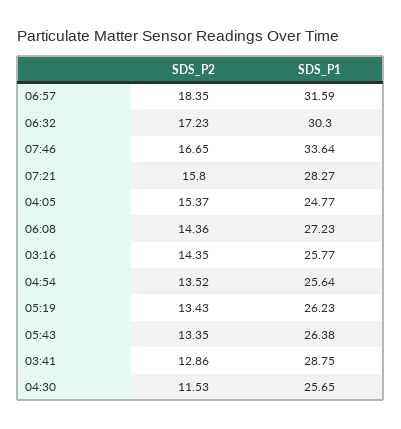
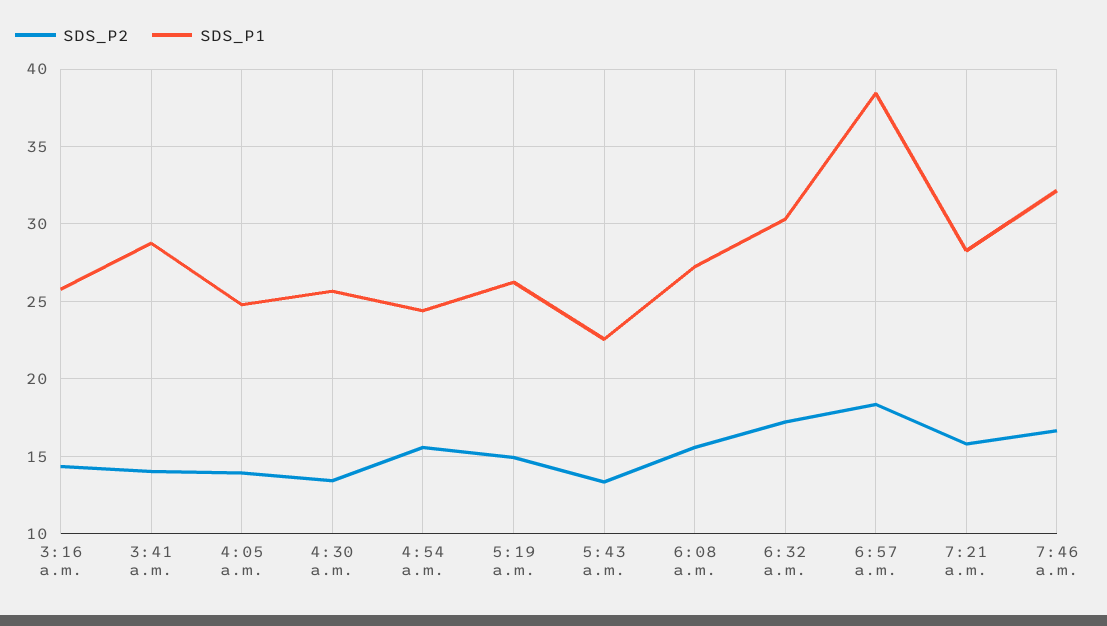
SDS_P1, 06:57: 31.59 -> 38.5
SDS_P1, 07:46: 33.64 -> 32
SDS_P2, 04:05: 15.37 -> 14
SDS_P2, 06:08: 14.36 -> 15.5
SDS_P2, 04:54: 13.52 -> 15.5
SDS_P1, 04:54: 25.64 -> 24.5
SDS_P2, 05:19: 13.43 -> 15
SDS_P1, 05:43: 26.38 -> 22.5
SDS_P2, 03:41: 12.86 -> 14
SDS_P2, 04:30: 11.53 -> 13.5

